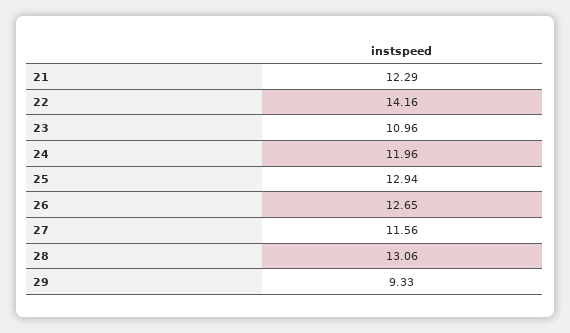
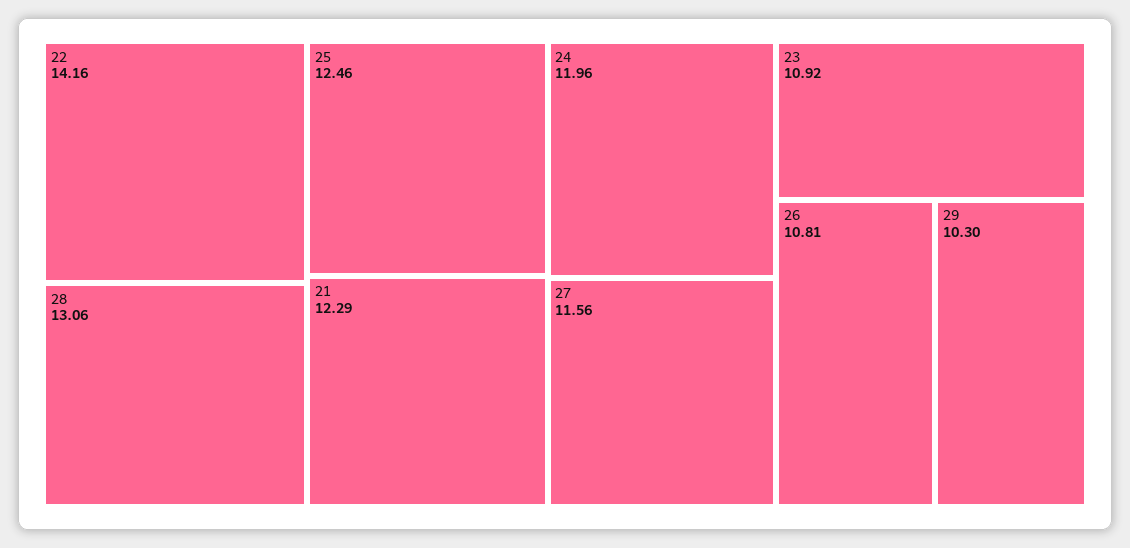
23: 10.96 -> 10.92
25: 12.94 -> 12.46
26: 12.65 -> 10.81
29: 9.33 -> 10.3

